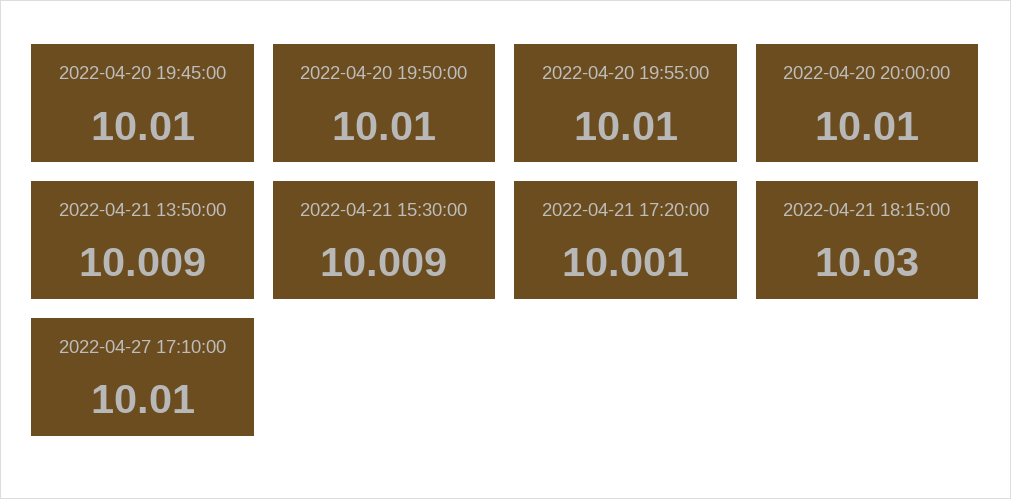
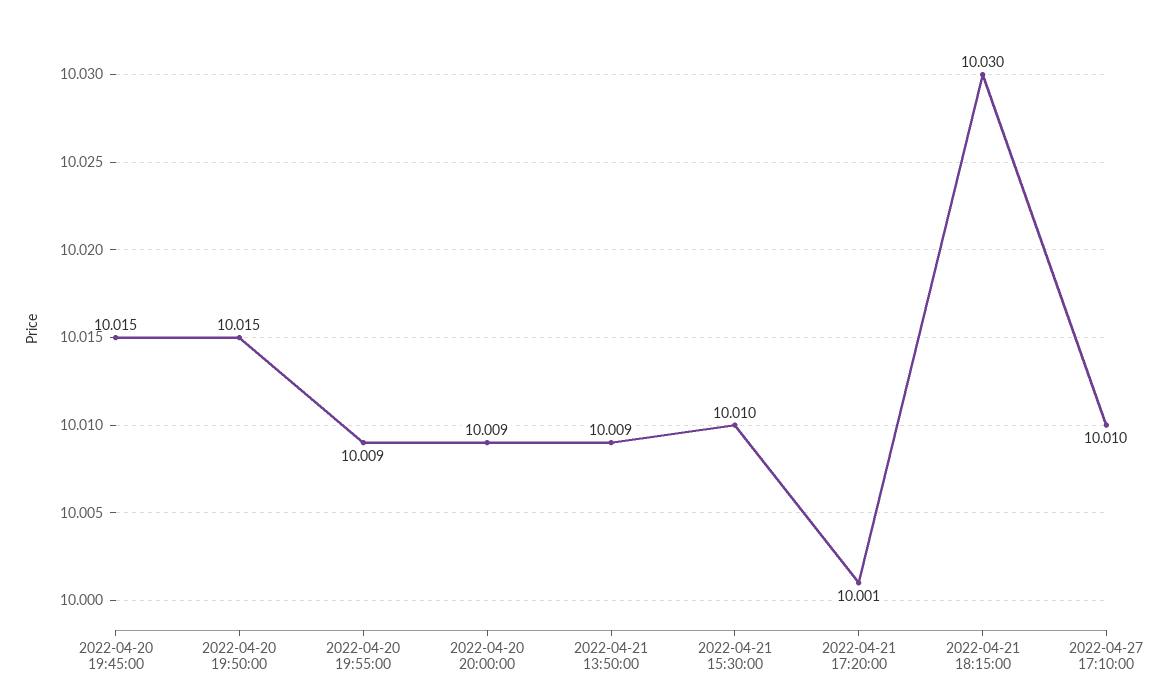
2022-04-20 19:45:00: 10.01 -> 10.015
2022-04-20 19:50:00: 10.01 -> 10.015
2022-04-20 19:55:00: 10.01 -> 10.009
2022-04-20 20:00:00: 10.01 -> 10.009
2022-04-21 15:30:00: 10.009 -> 10.01

